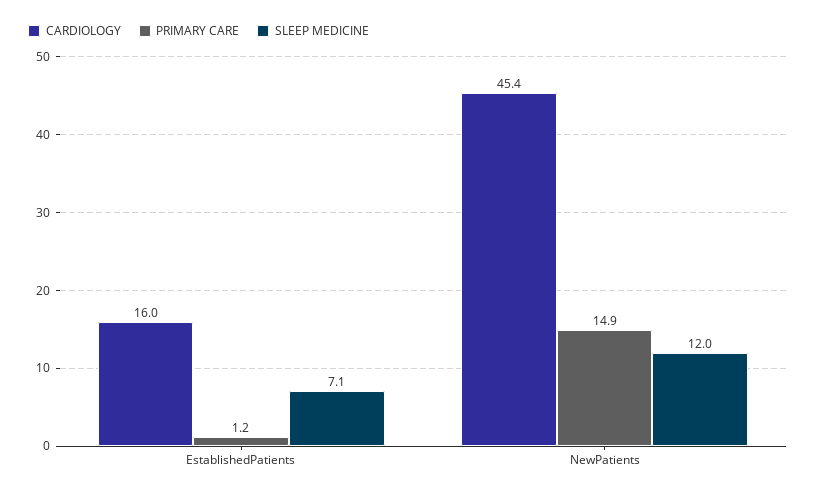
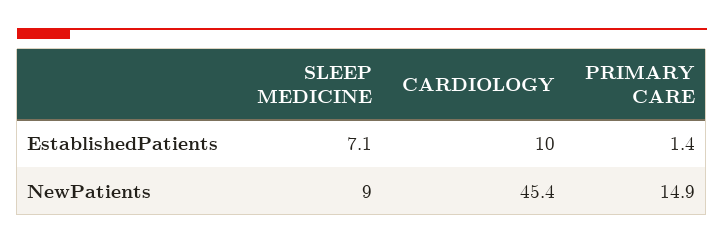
CARDIOLOGY, EstablishedPatients: 16 -> 10
PRIMARY CARE, EstablishedPatients: 1.2 -> 1.4
SLEEP MEDICINE, NewPatients: 12 -> 9

